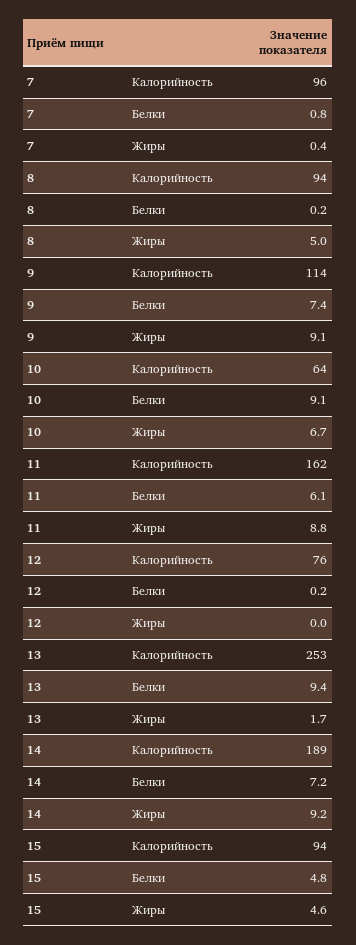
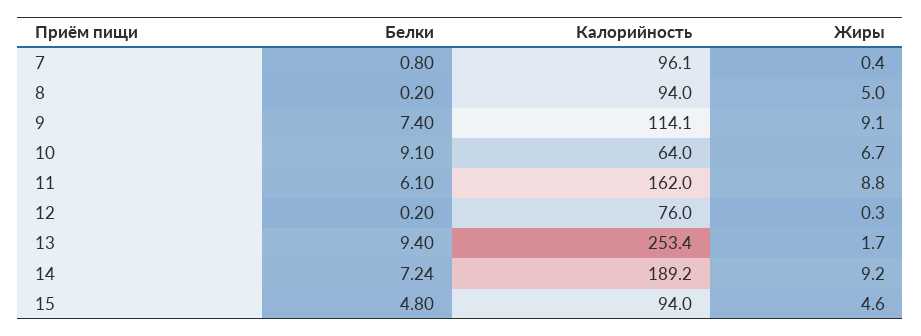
12, Жиры: 0 -> 0.3

